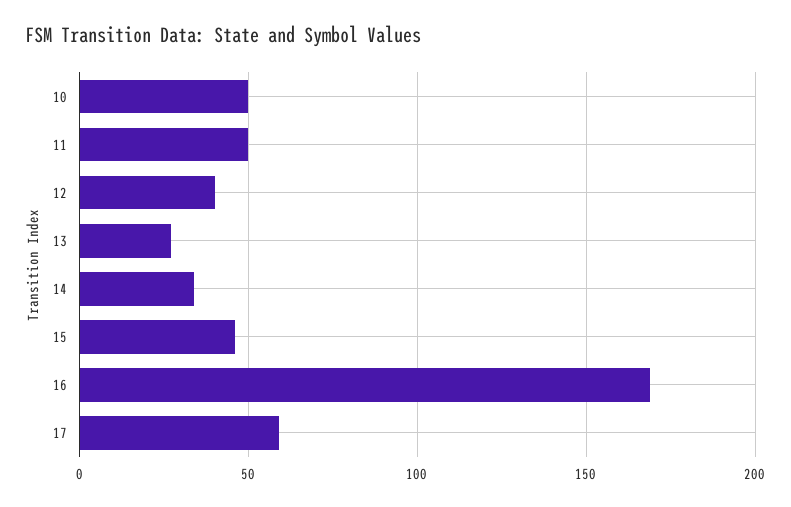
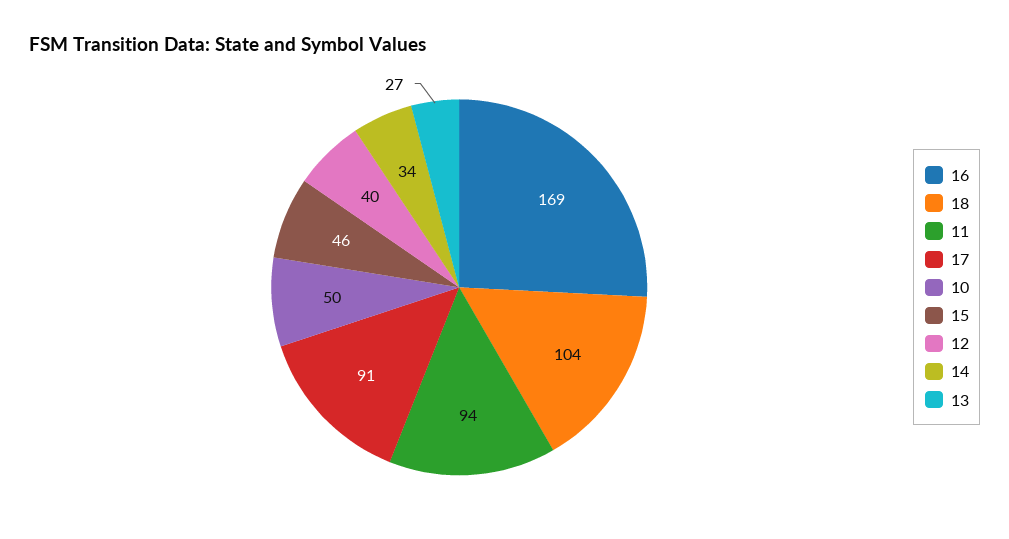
11: 50 -> 94
17: 60 -> 91
18: none -> 104

